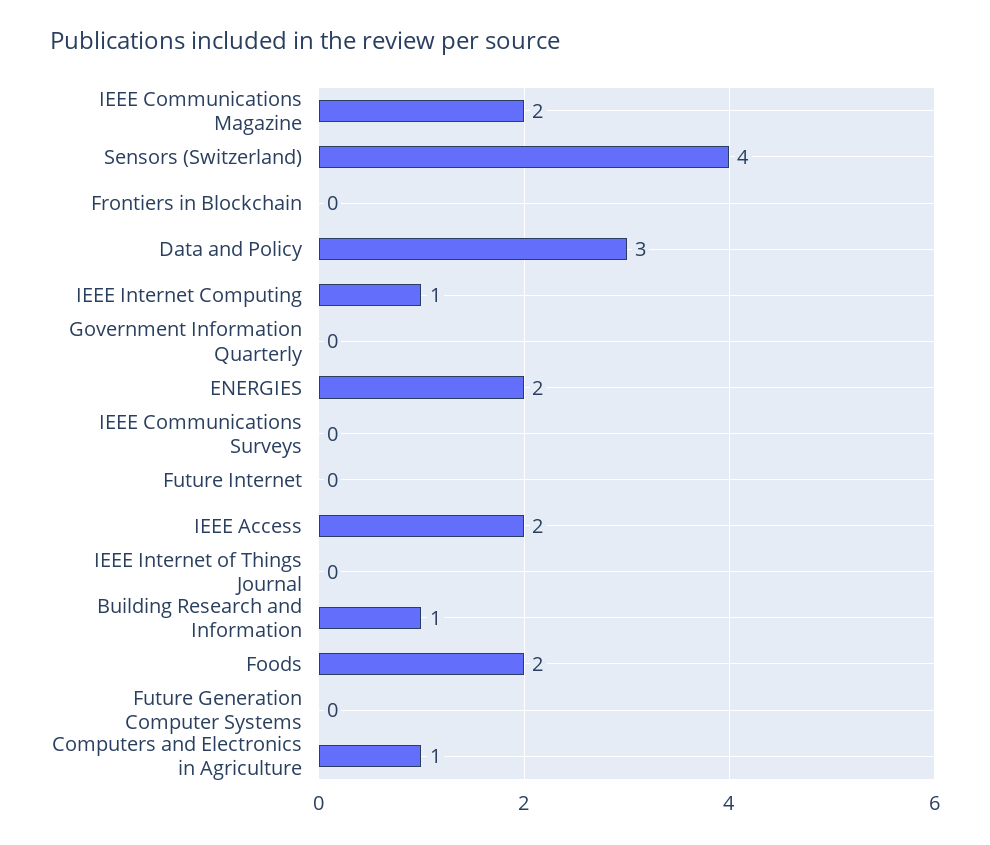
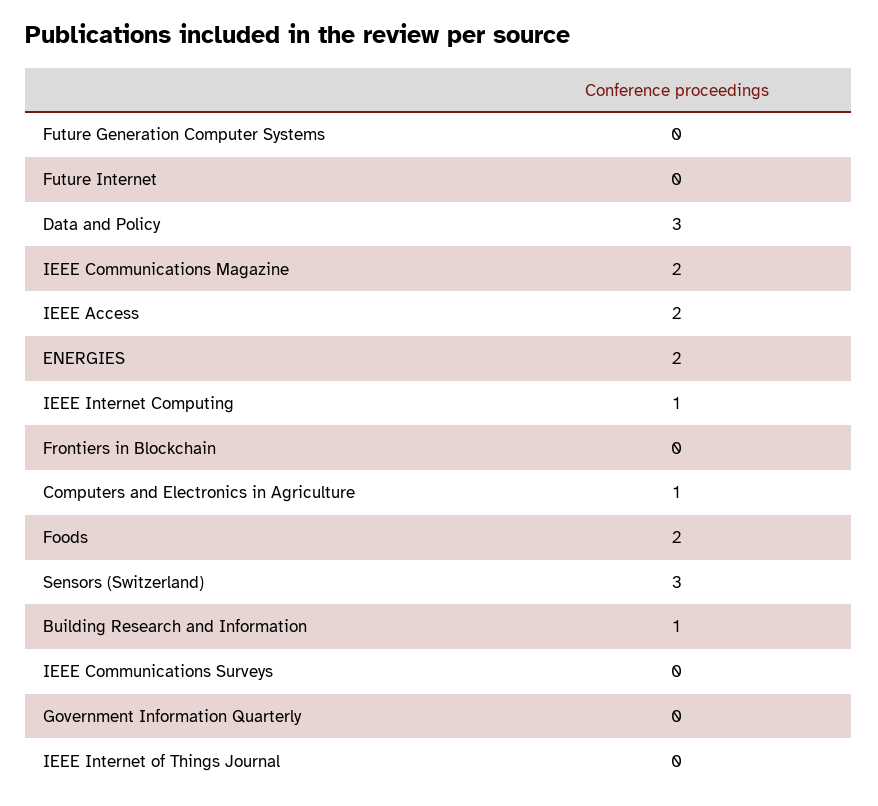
Sensors (Switzerland): 4 -> 3

